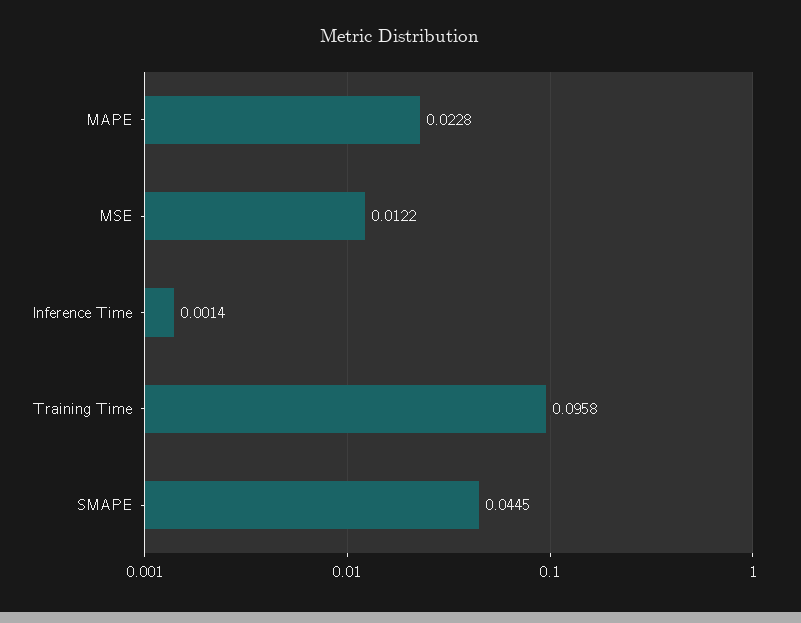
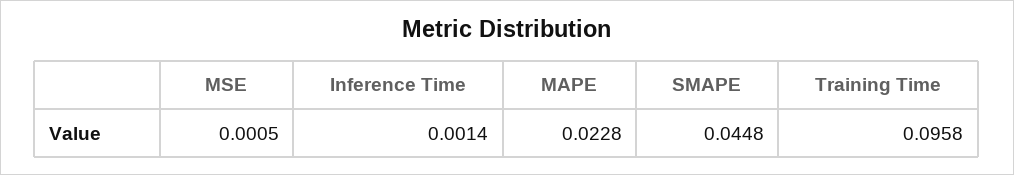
MSE: 0.0122 -> 0.0005
SMAPE: 0.0445 -> 0.0448

